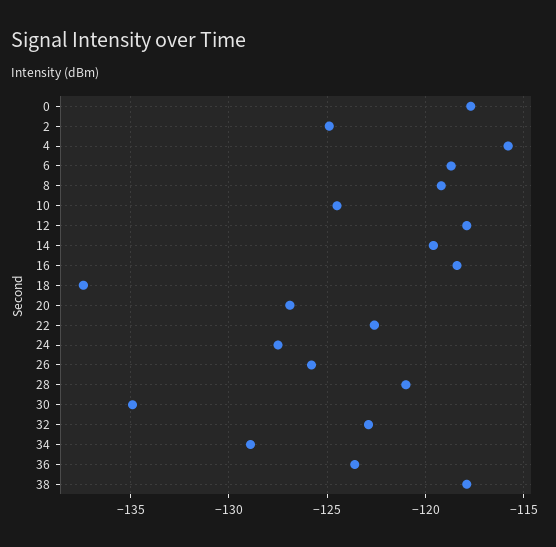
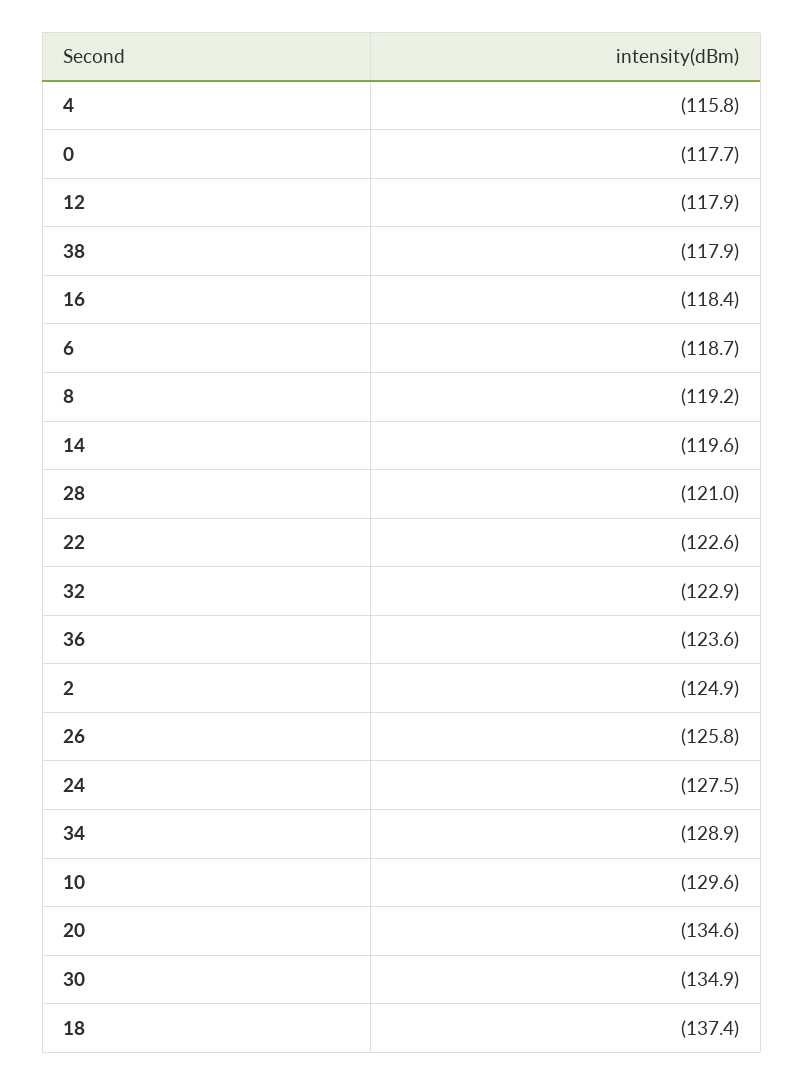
10: -124.5 -> -129.6
20: -127 -> -134.6

